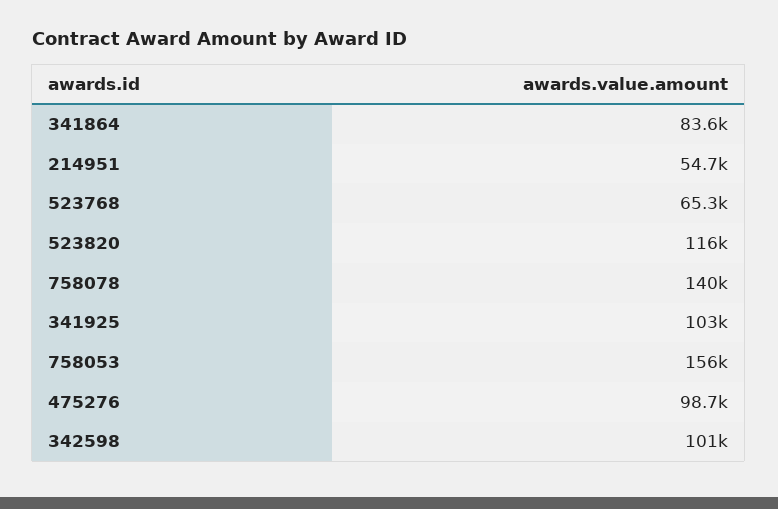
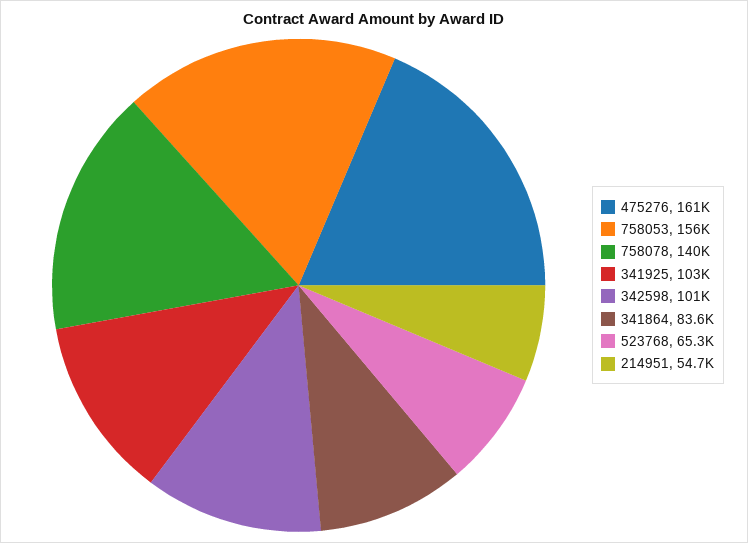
523820: 116000 -> none
475276: 98700 -> 161000

